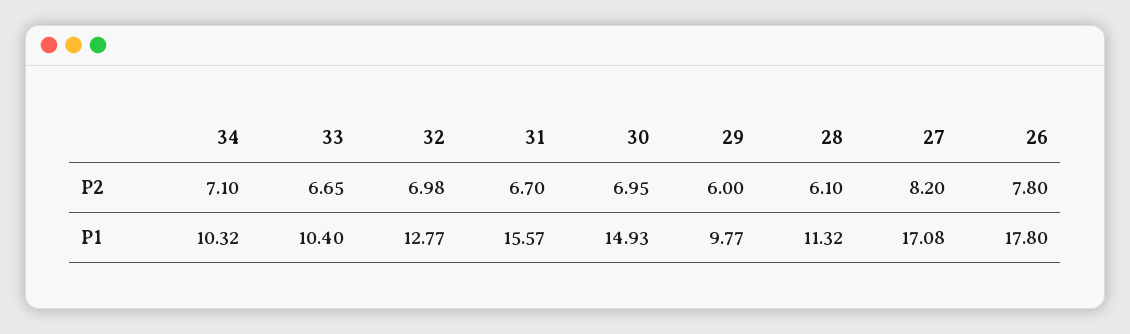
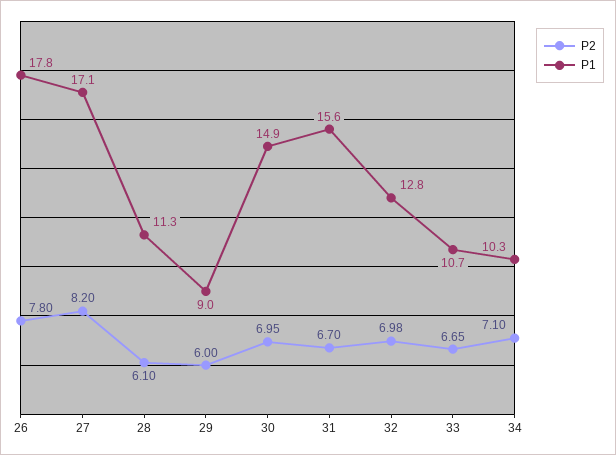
P1, 33: 10.4 -> 10.7
P1, 29: 9.77 -> 9

